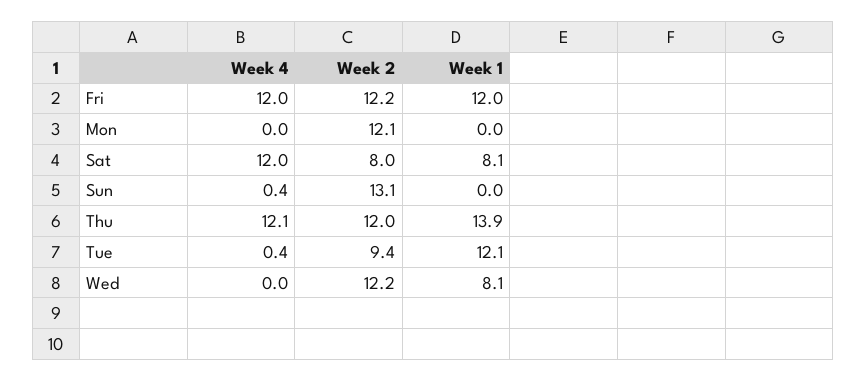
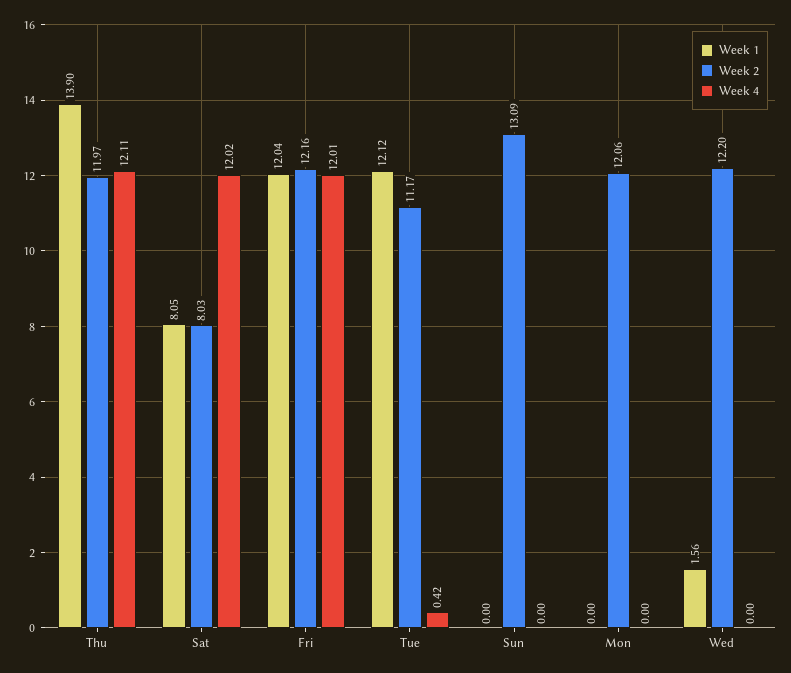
Week 4, Sun: 0.4 -> 0
Week 2, Tue: 9.4 -> 11.17
Week 1, Wed: 8.1 -> 1.56

